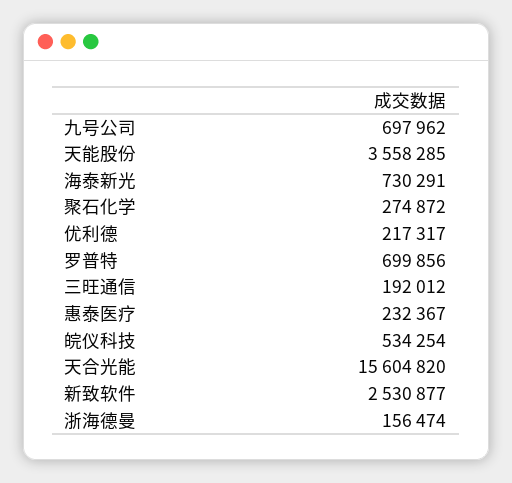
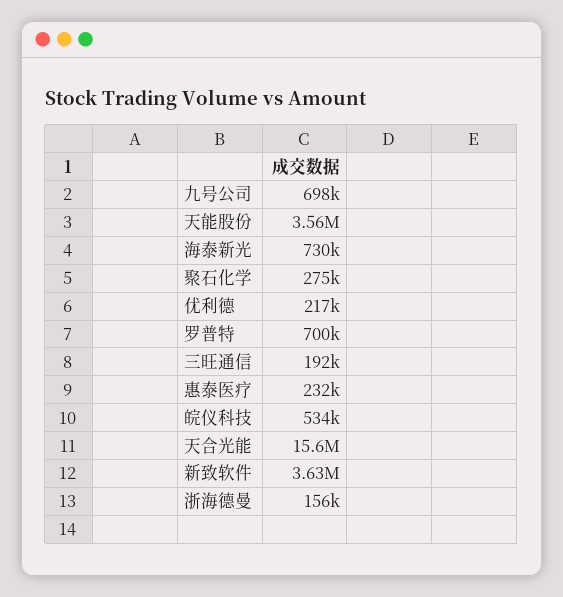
新致软件: 2530877 -> 3630000

